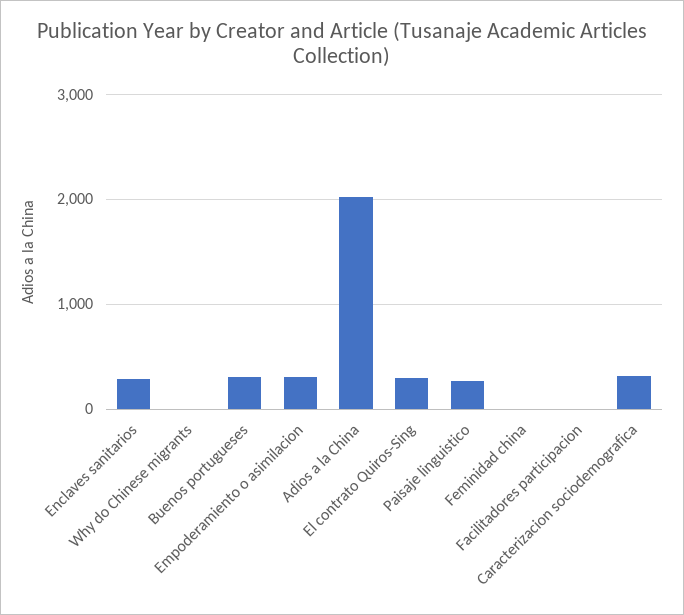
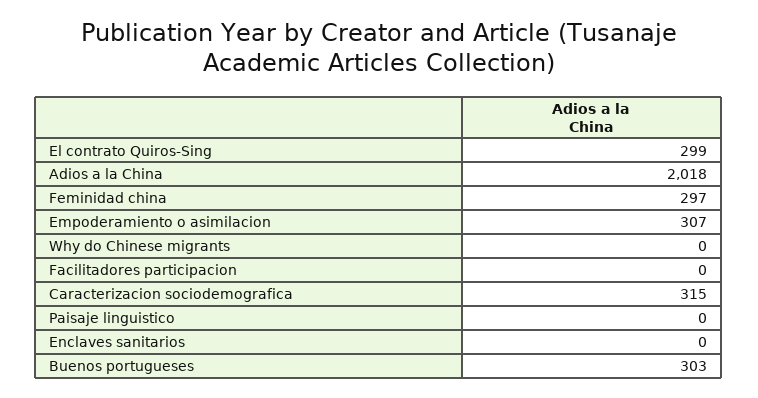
Enclaves sanitarios: 300 -> 0
Paisaje linguistico: 300 -> 0
Feminidad china: 0 -> 297

